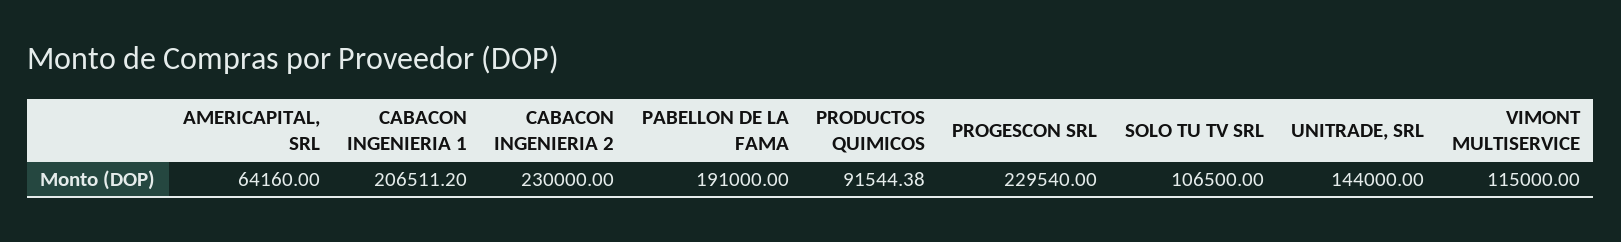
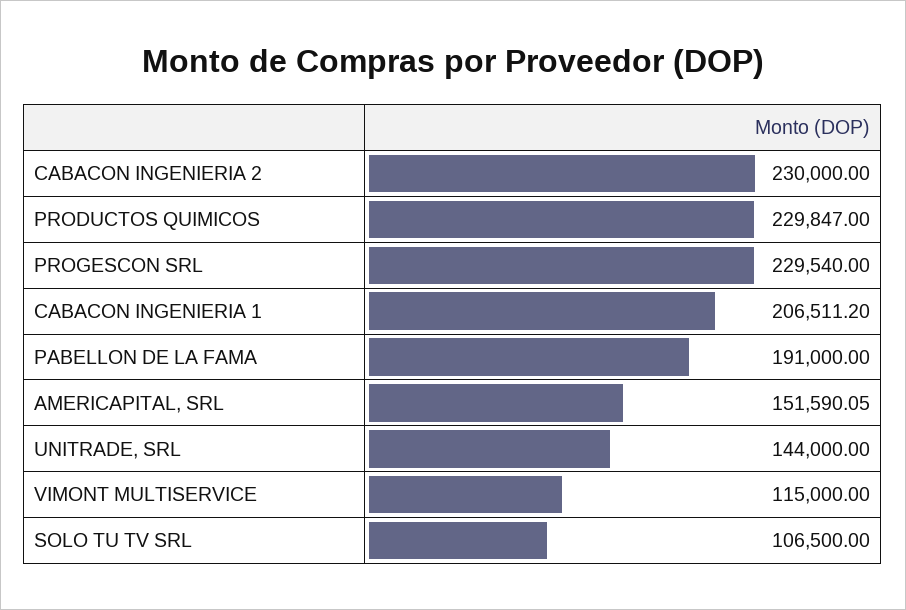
AMERICAPITAL, SRL: 64160 -> 151590.05
PRODUCTOS QUIMICOS: 91544.38 -> 229847

